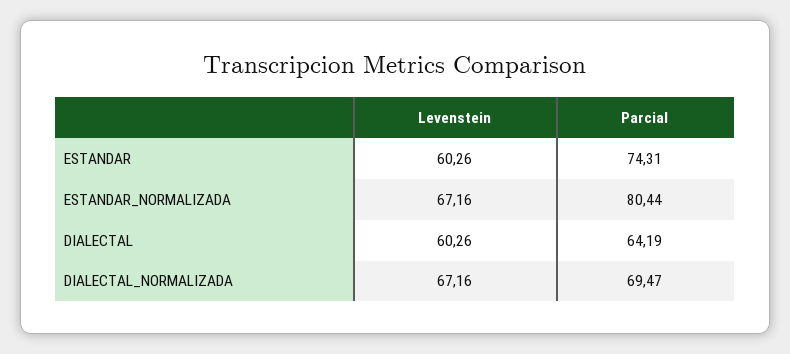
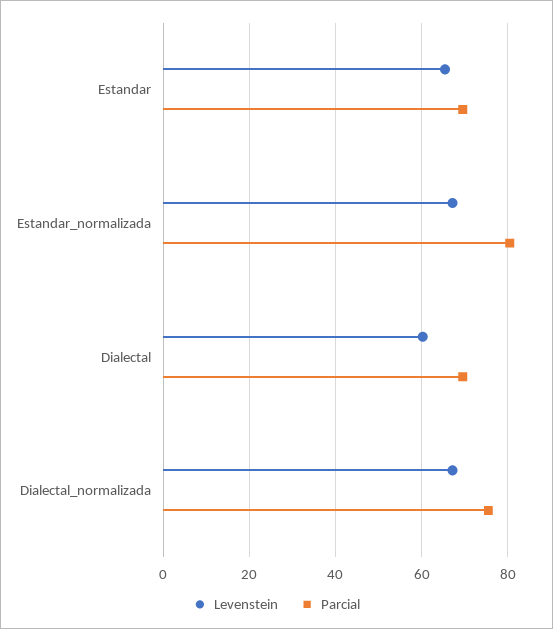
Levenstein, ESTANDAR: 60.26 -> 66
Parcial, ESTANDAR: 74.31 -> 70
Parcial, DIALECTAL: 64.19 -> 70
Parcial, DIALECTAL_NORMALIZADA: 69.47 -> 76

